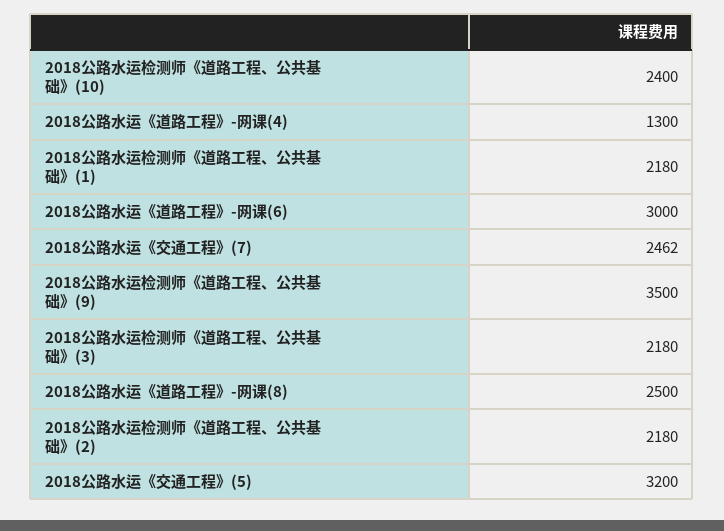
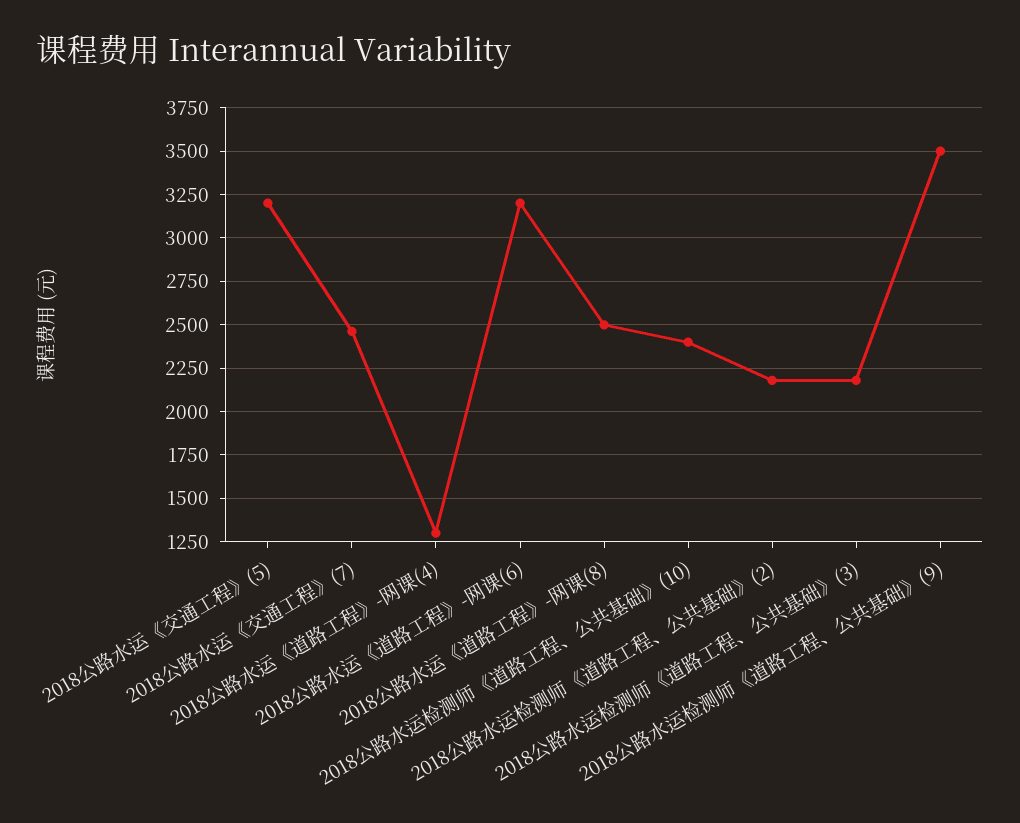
2018公路水运检测师《道路工程、公共基础》(1): 2180 -> none
2018公路水运《道路工程》-网课(6): 3000 -> 3200

